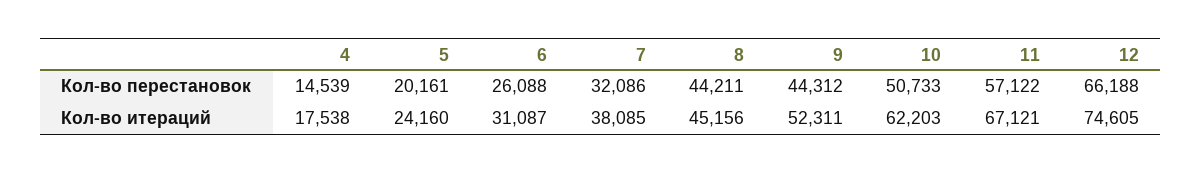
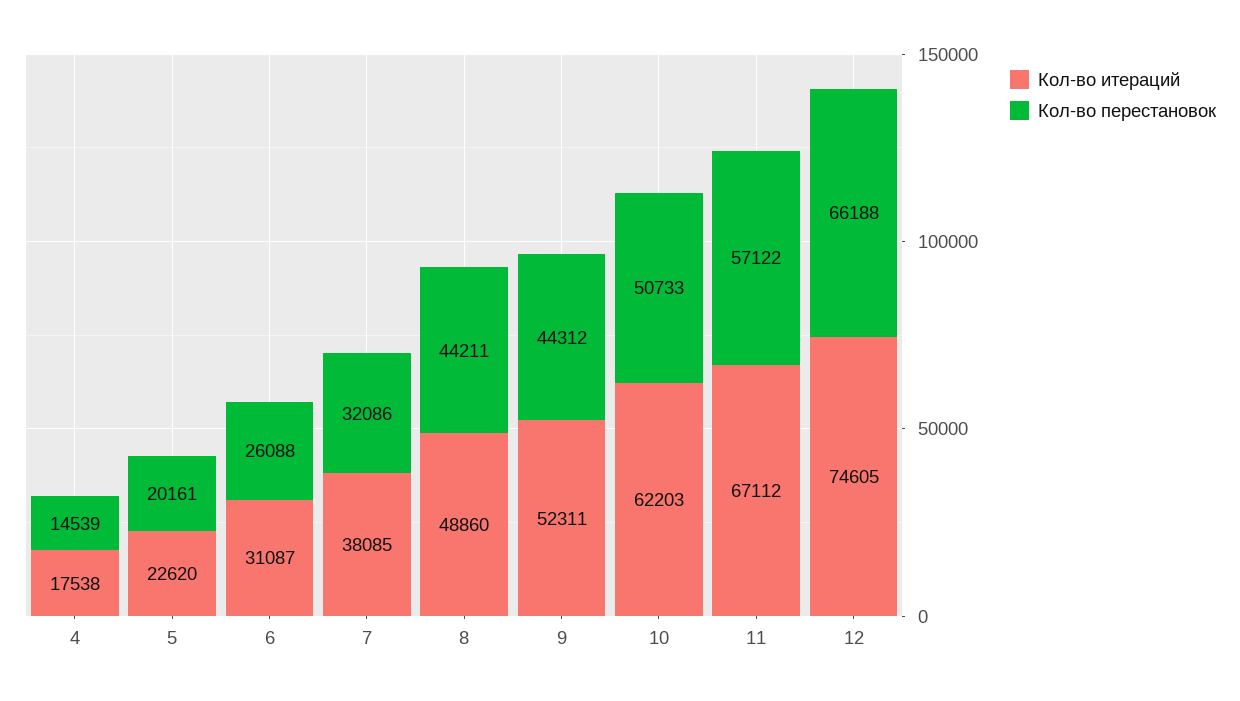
Кол-во итераций, 5: 24160 -> 22620
Кол-во итераций, 8: 45156 -> 48860
Кол-во итераций, 11: 67121 -> 67112

